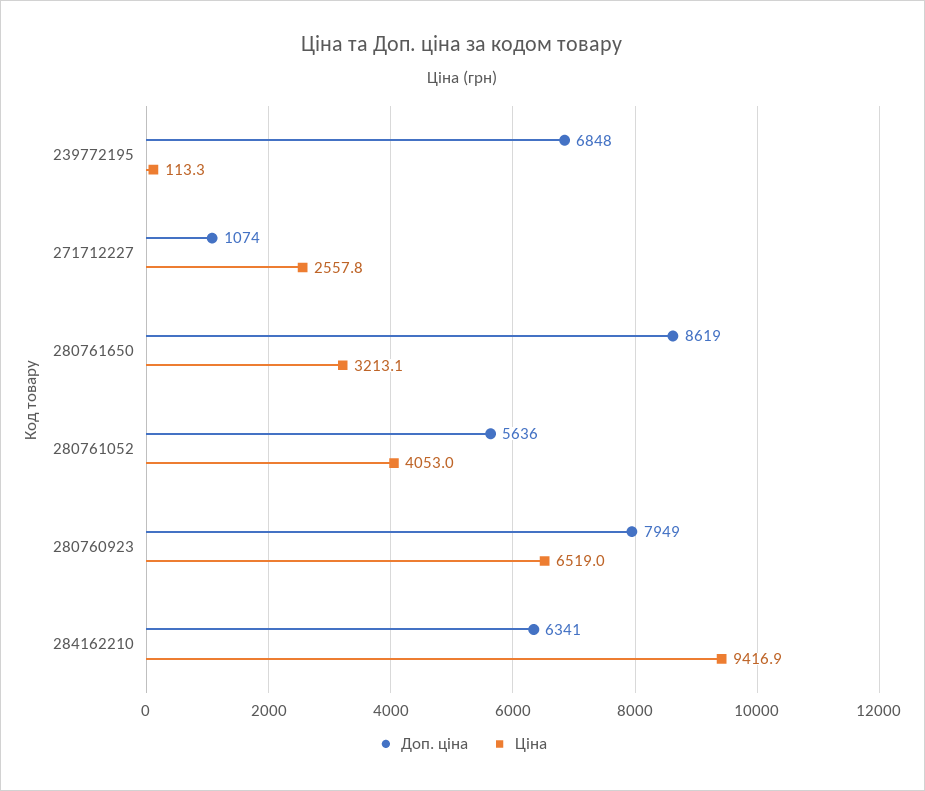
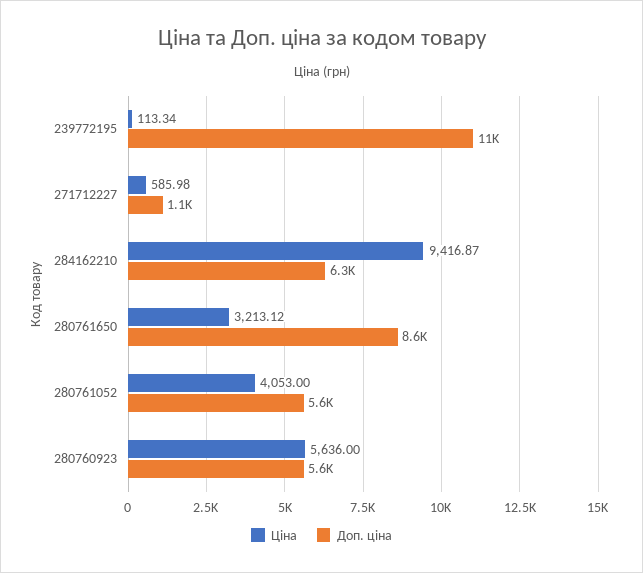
Доп. ціна, 239772195: 6848 -> 11000
Ціна, 271712227: 2557.8 -> 585.98
Доп. ціна, 280760923: 7949 -> 5600
Ціна, 280760923: 6519 -> 5636

